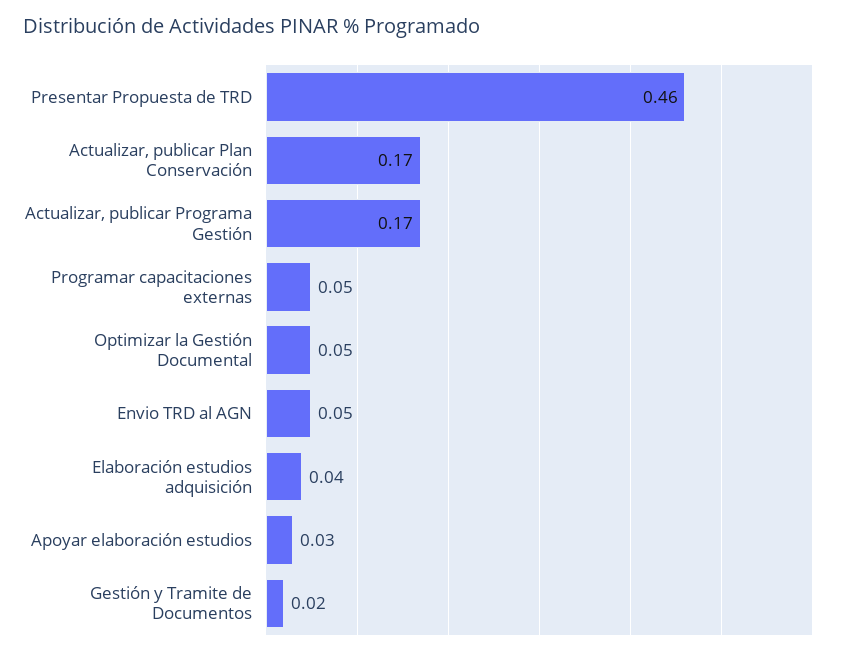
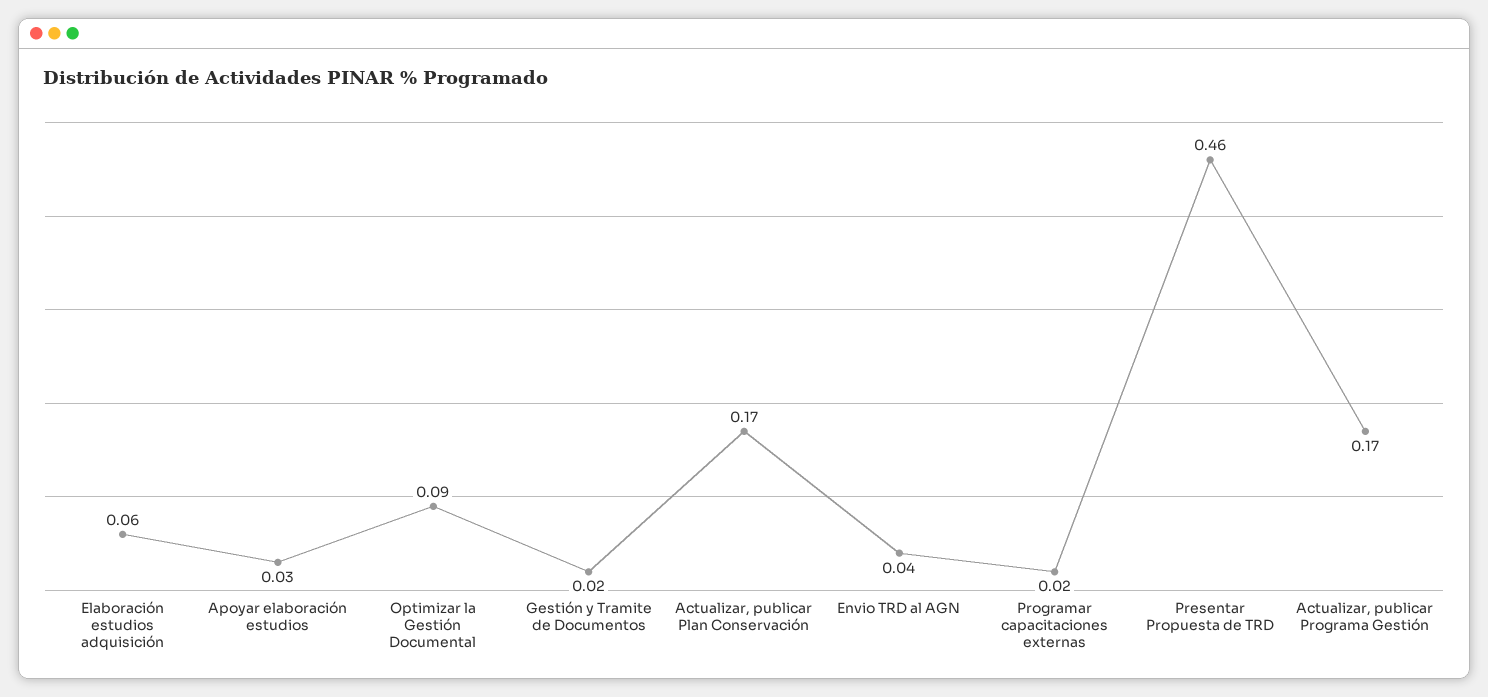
Programar capacitaciones externas: 0.05 -> 0.02
Optimizar la Gestión Documental: 0.05 -> 0.09
Envio TRD al AGN: 0.05 -> 0.04
Elaboración estudios adquisición: 0.04 -> 0.06

